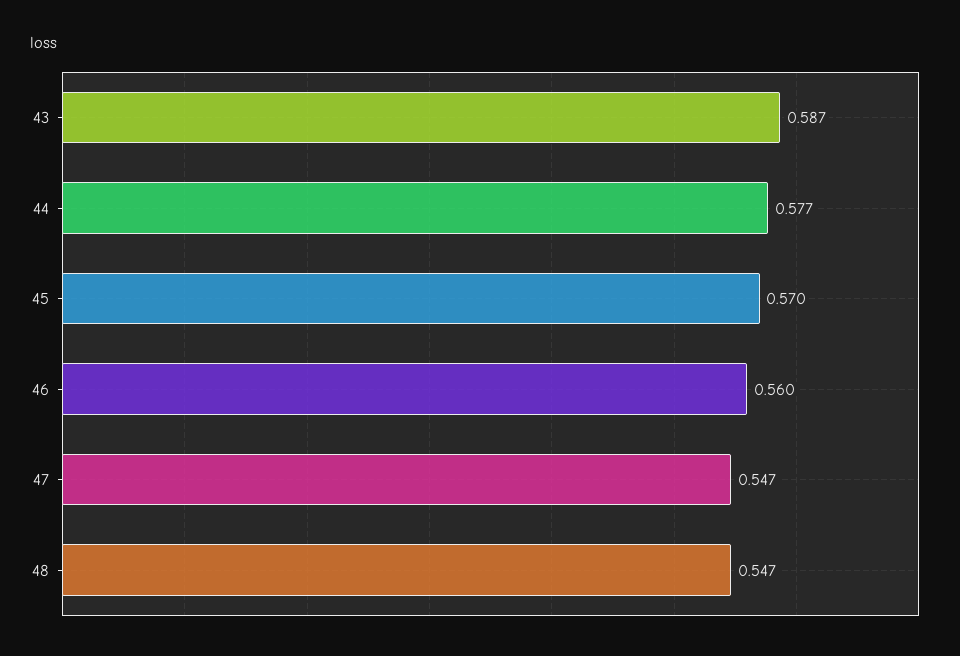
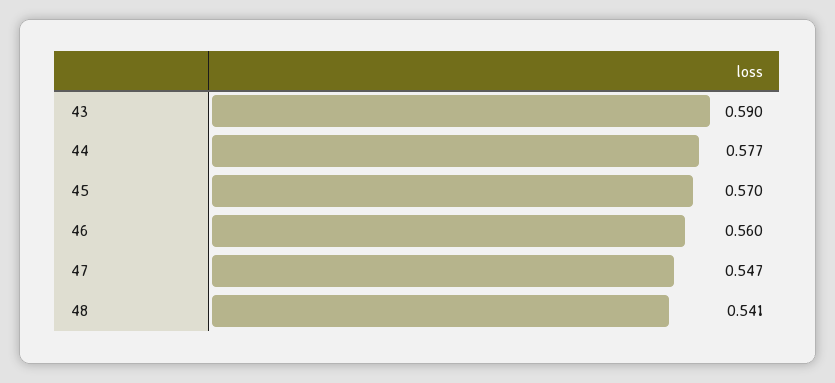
43: 0.587 -> 0.59
48: 0.547 -> 0.541

